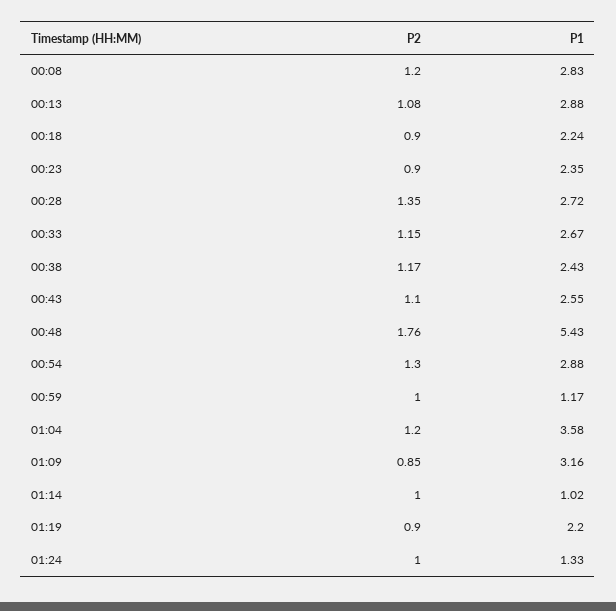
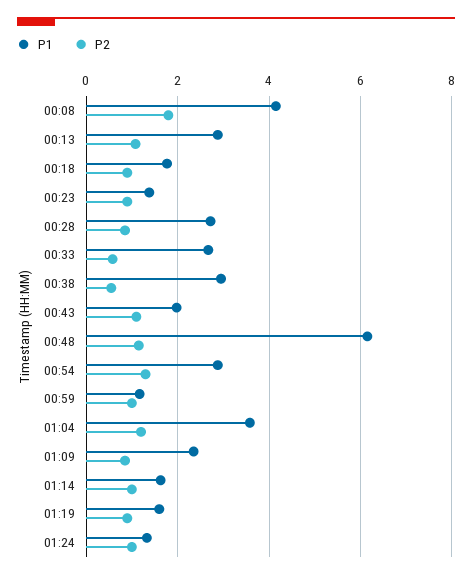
P2, 00:08: 1.2 -> 1.8
P1, 00:08: 2.83 -> 4.2
P1, 00:18: 2.24 -> 1.8
P1, 00:23: 2.35 -> 1.4
P2, 00:28: 1.35 -> 0.8
P2, 00:33: 1.15 -> 0.6
P2, 00:38: 1.17 -> 0.6
P1, 00:38: 2.43 -> 3
P1, 00:43: 2.55 -> 2
P2, 00:48: 1.76 -> 1.2
P1, 00:48: 5.43 -> 6.2
P1, 01:09: 3.16 -> 2.4
P1, 01:14: 1.02 -> 1.6
P1, 01:19: 2.2 -> 1.6

